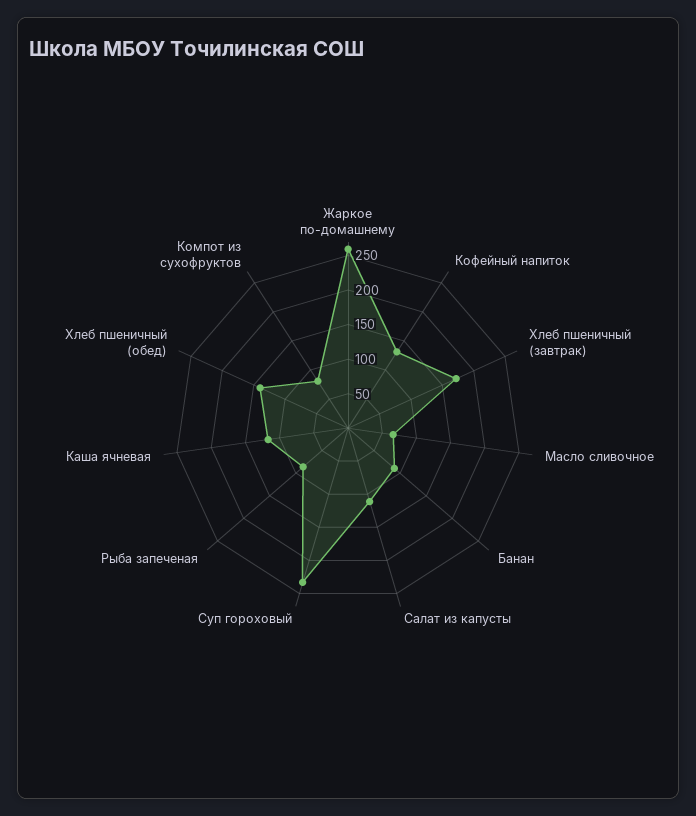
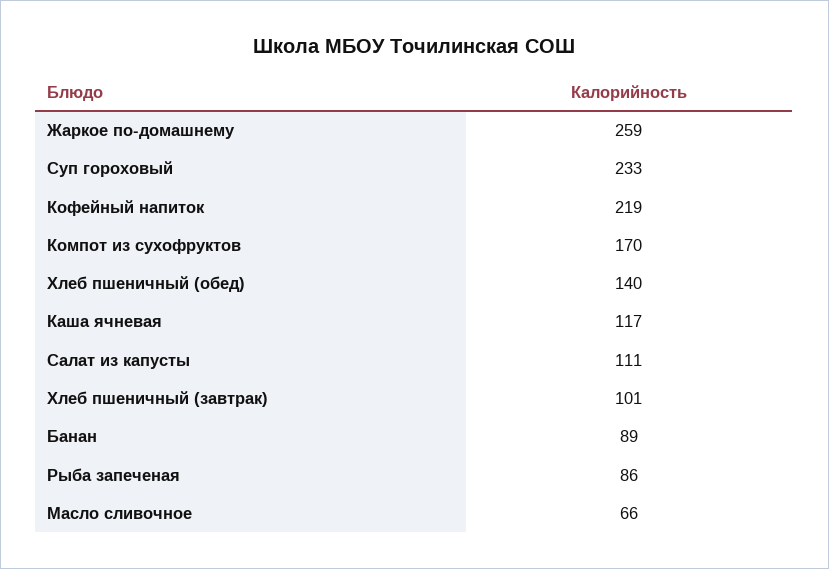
Кофейный напиток: 125 -> 219
Хлеб пшеничный (завтрак): 175 -> 101
Компот из сухофруктов: 75 -> 170

